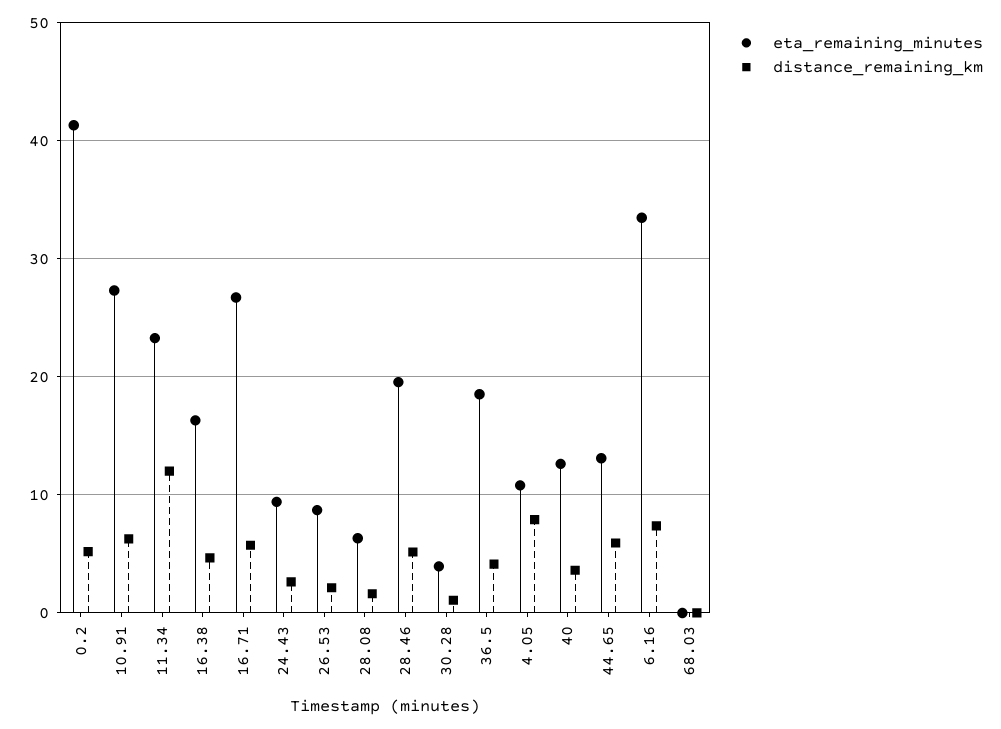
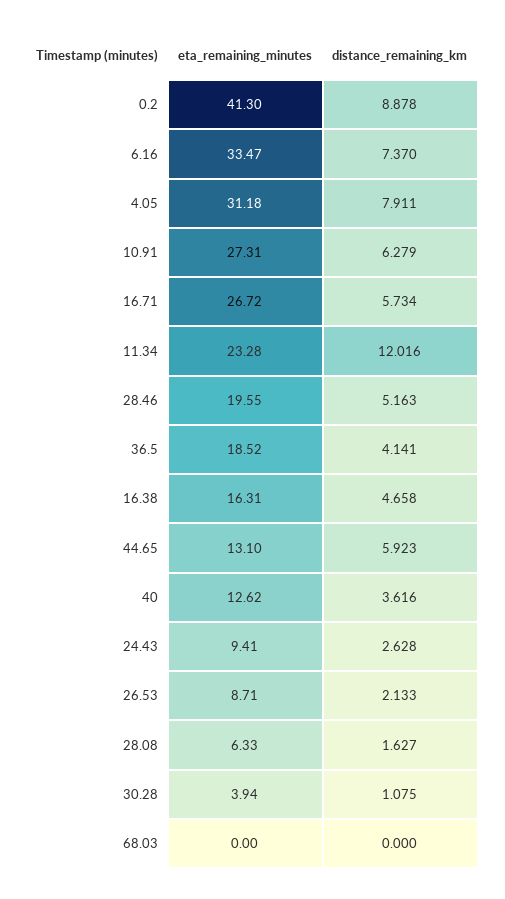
distance_remaining_km, 0.2: 5 -> 8.878
eta_remaining_minutes, 4.05: 11 -> 31.18

